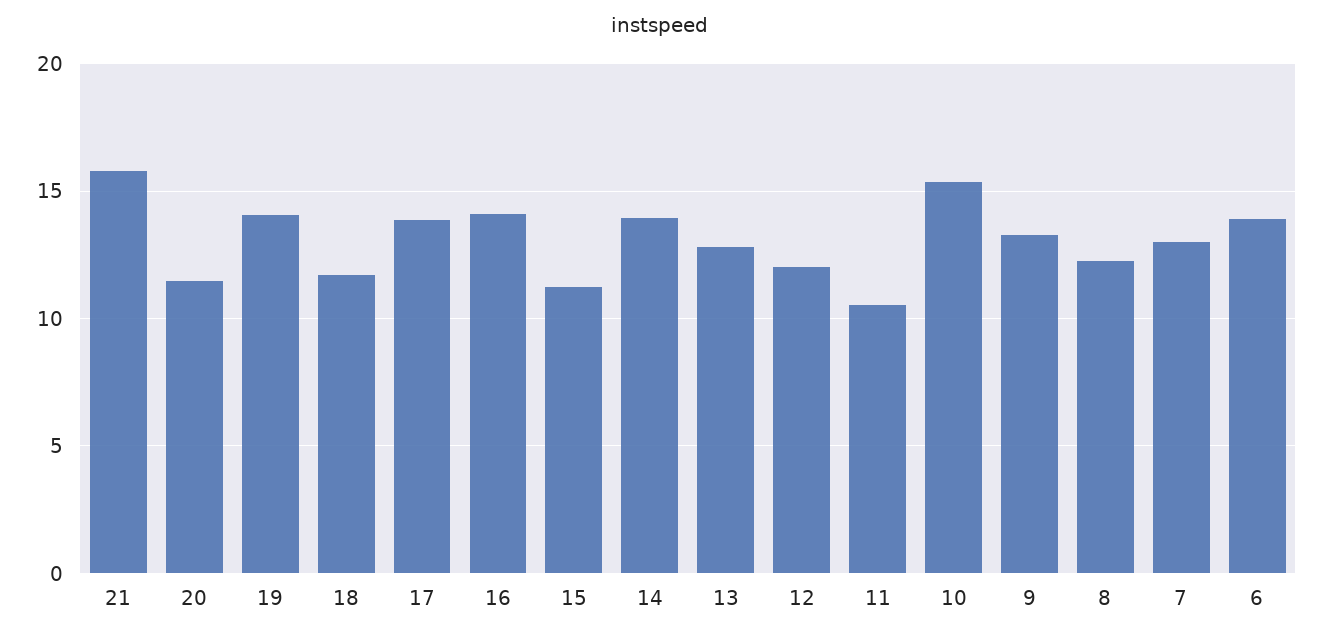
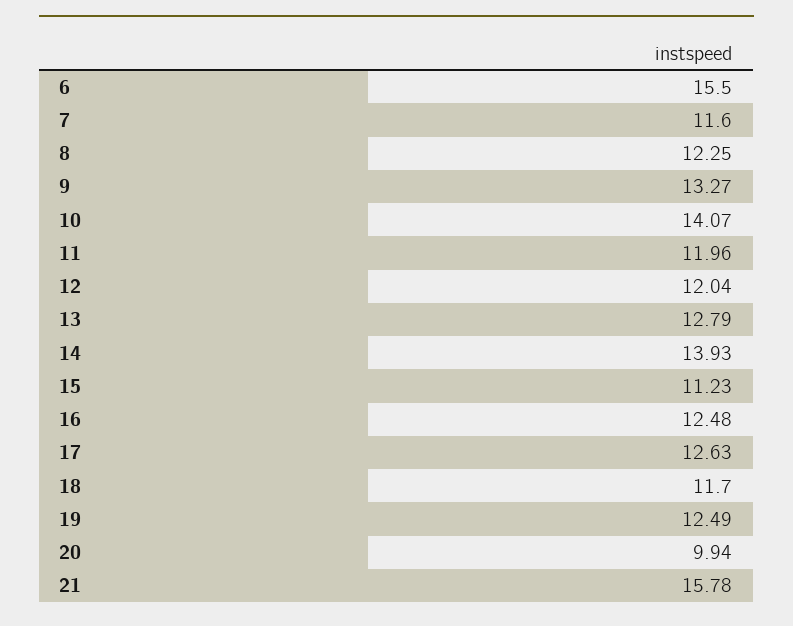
20: 11.5 -> 9.94
19: 14 -> 12.49
17: 14 -> 12.63
16: 14 -> 12.48
11: 10.5 -> 11.96
10: 15.5 -> 14.07
7: 13 -> 11.6
6: 14 -> 15.5

